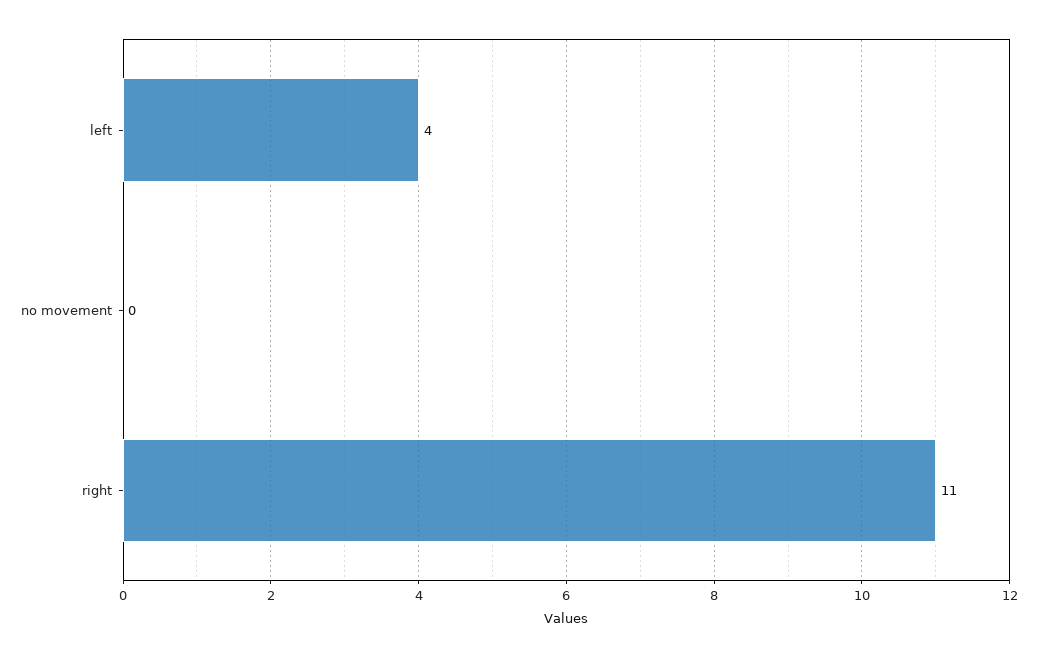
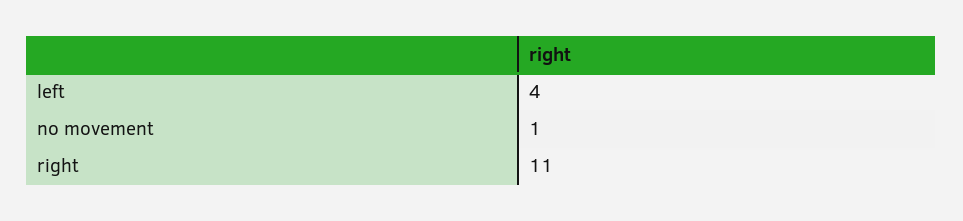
no movement: 0 -> 1

